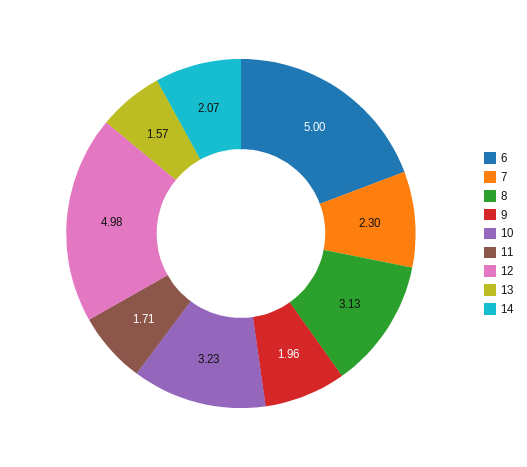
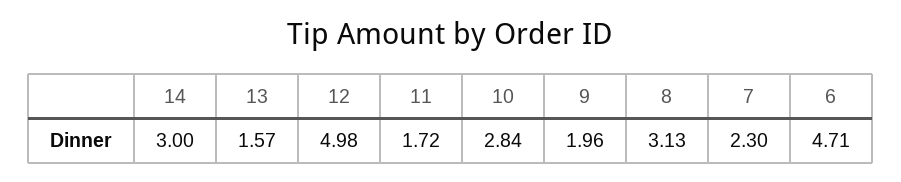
6: 5 -> 4.71
10: 3.23 -> 2.84
11: 1.71 -> 1.72
14: 2.07 -> 3

